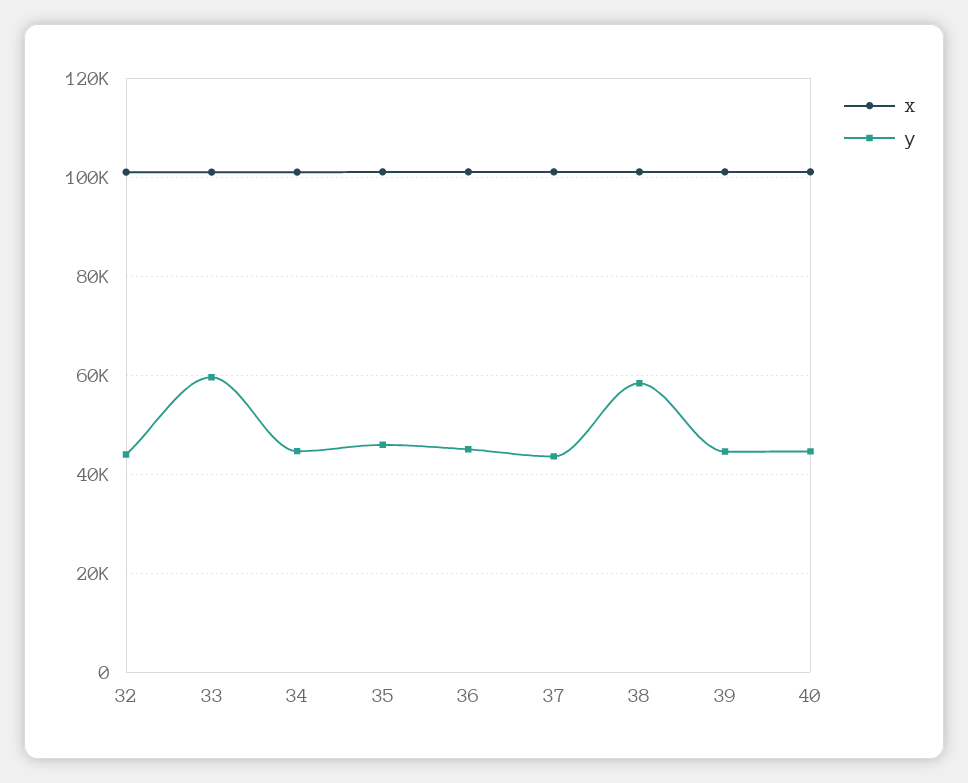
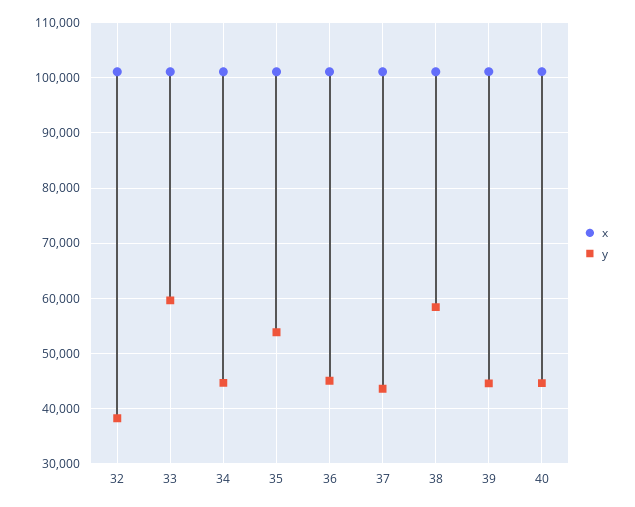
y, 32: 44000 -> 38000
y, 35: 46000 -> 54000

